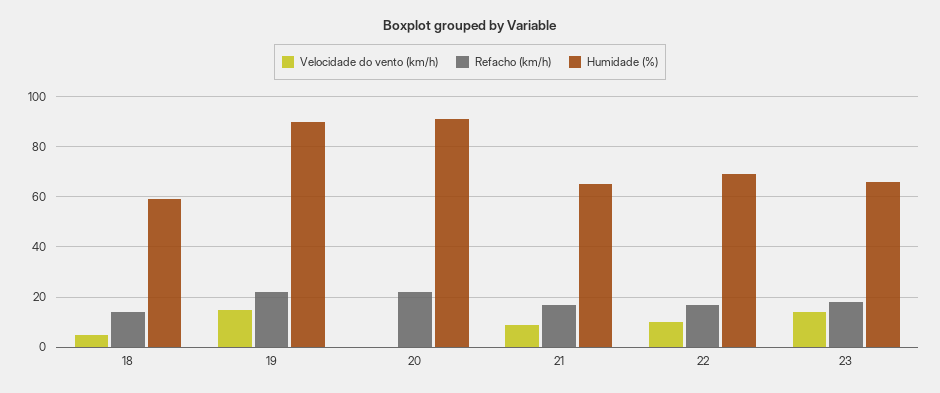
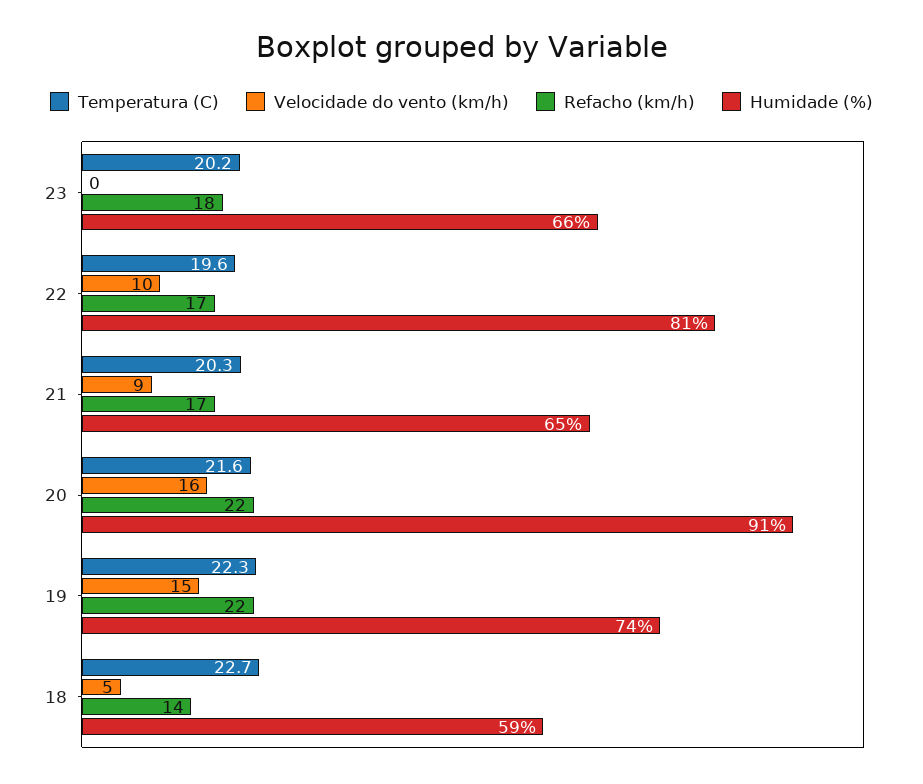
Humidade (%), 19: 90 -> 74
Velocidade do vento (km/h), 20: 0 -> 16
Humidade (%), 22: 70 -> 81
Velocidade do vento (km/h), 23: 15 -> 0
Temperatura (C), 23: none -> 20.2
Temperatura (C), 22: none -> 19.6
Temperatura (C), 21: none -> 20.3
Temperatura (C), 20: none -> 21.6
Temperatura (C), 19: none -> 22.3
Temperatura (C), 18: none -> 22.7

